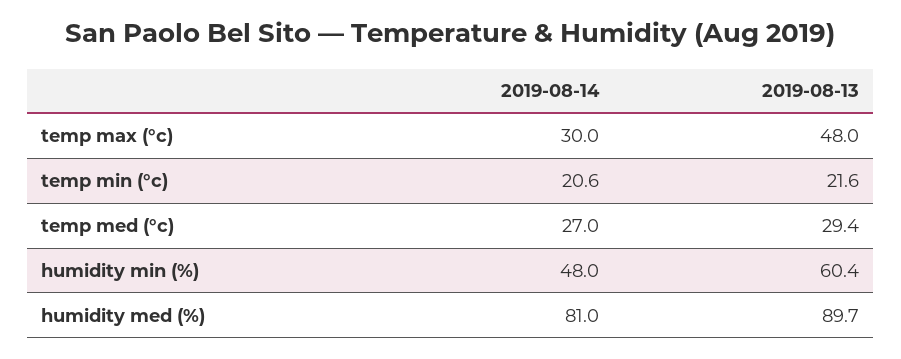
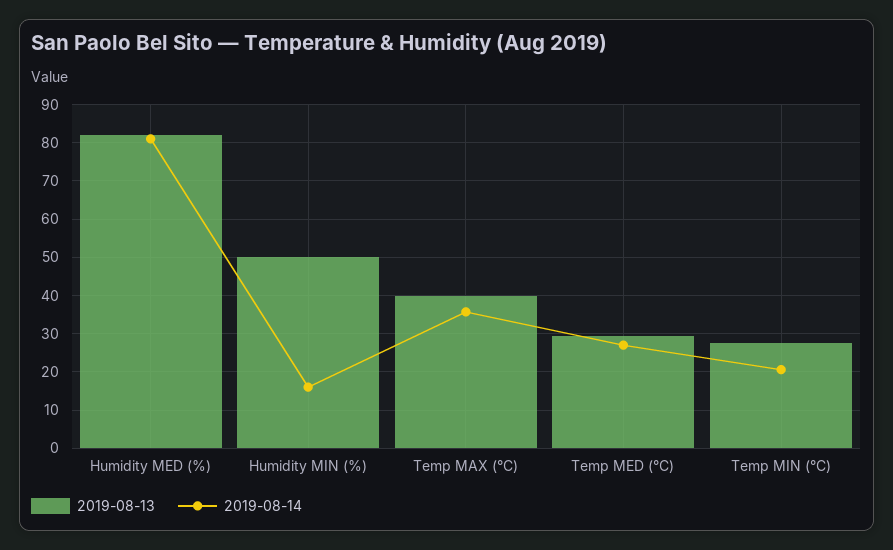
2019-08-14, temp max (°c): 30 -> 36
2019-08-13, temp max (°c): 48 -> 40
2019-08-13, temp min (°c): 21.6 -> 28
2019-08-14, humidity min (%): 48 -> 16
2019-08-13, humidity min (%): 60.4 -> 50
2019-08-13, humidity med (%): 89.7 -> 82

